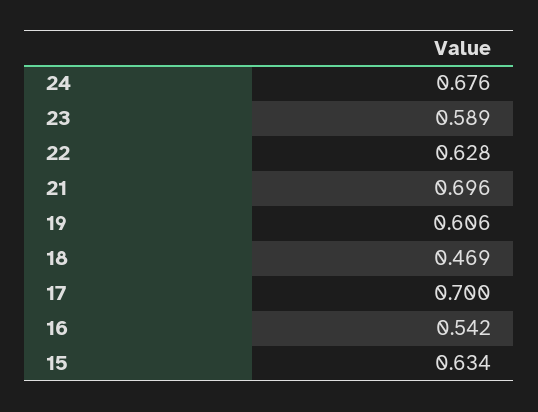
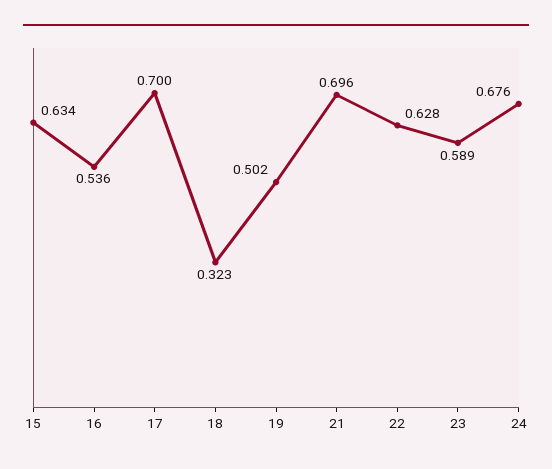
19: 0.606 -> 0.502
18: 0.469 -> 0.323
16: 0.542 -> 0.536

